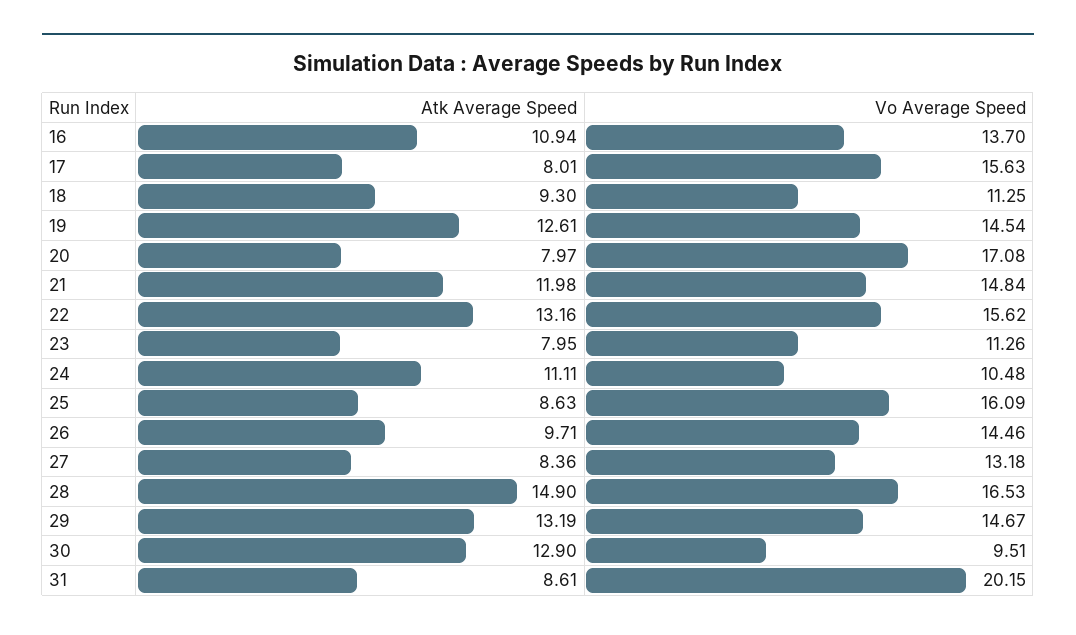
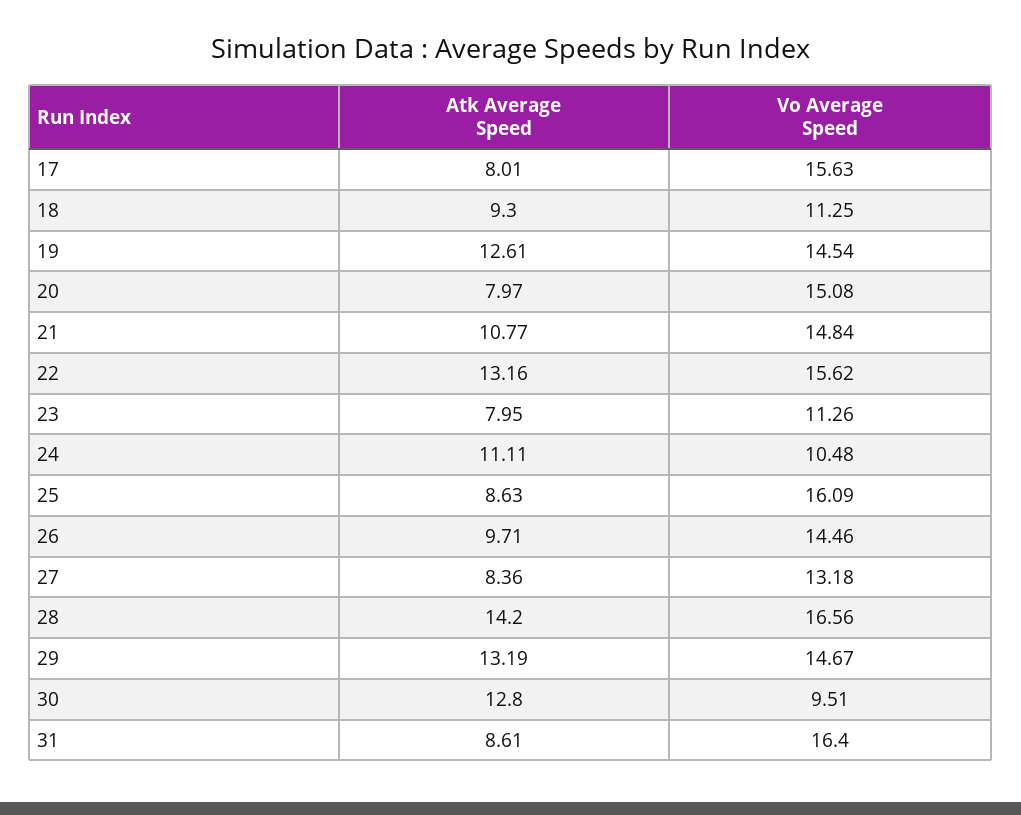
Atk Average Speed, 16: 10.94 -> none
Vo Average Speed, 16: 13.7 -> none
Vo Average Speed, 20: 17.08 -> 15.08
Atk Average Speed, 21: 11.98 -> 10.77
Atk Average Speed, 28: 14.9 -> 14.2
Vo Average Speed, 28: 16.53 -> 16.56
Atk Average Speed, 30: 12.9 -> 12.8
Vo Average Speed, 31: 20.15 -> 16.4

